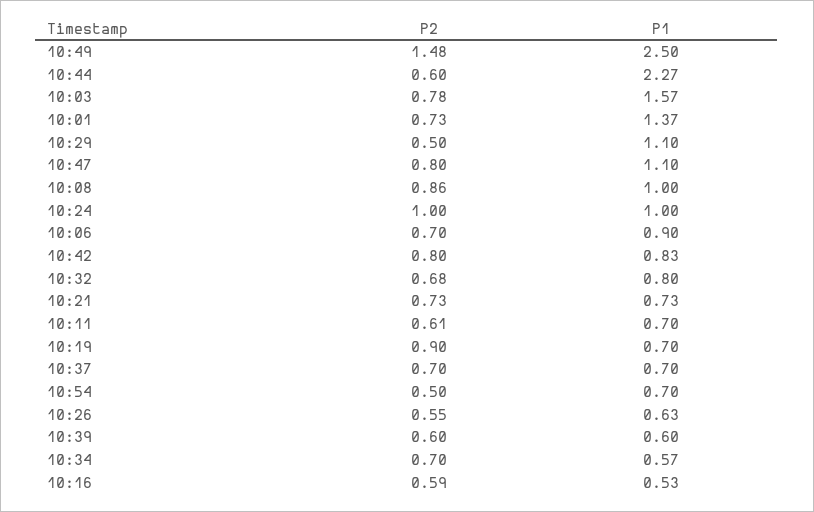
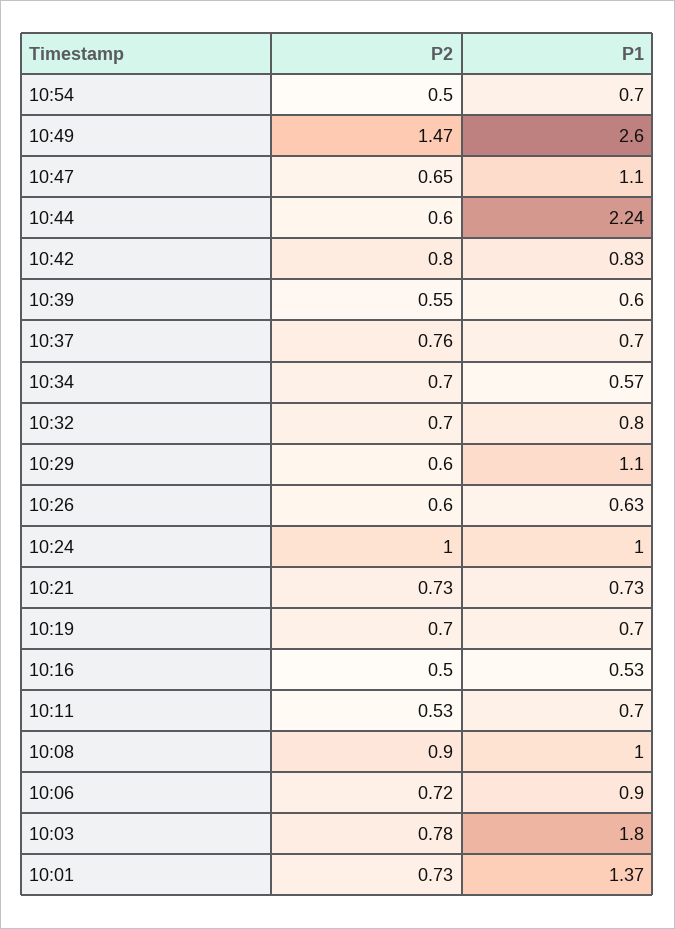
P2, 10:49: 1.48 -> 1.47
P1, 10:49: 2.5 -> 2.6
P1, 10:44: 2.27 -> 2.24
P1, 10:03: 1.57 -> 1.8
P2, 10:29: 0.5 -> 0.6
P2, 10:47: 0.8 -> 0.65
P2, 10:08: 0.86 -> 0.9
P2, 10:06: 0.7 -> 0.72
P2, 10:32: 0.68 -> 0.7
P2, 10:11: 0.61 -> 0.53
P2, 10:19: 0.9 -> 0.7
P2, 10:37: 0.7 -> 0.76
P2, 10:26: 0.55 -> 0.6
P2, 10:39: 0.6 -> 0.55
P2, 10:16: 0.59 -> 0.5

